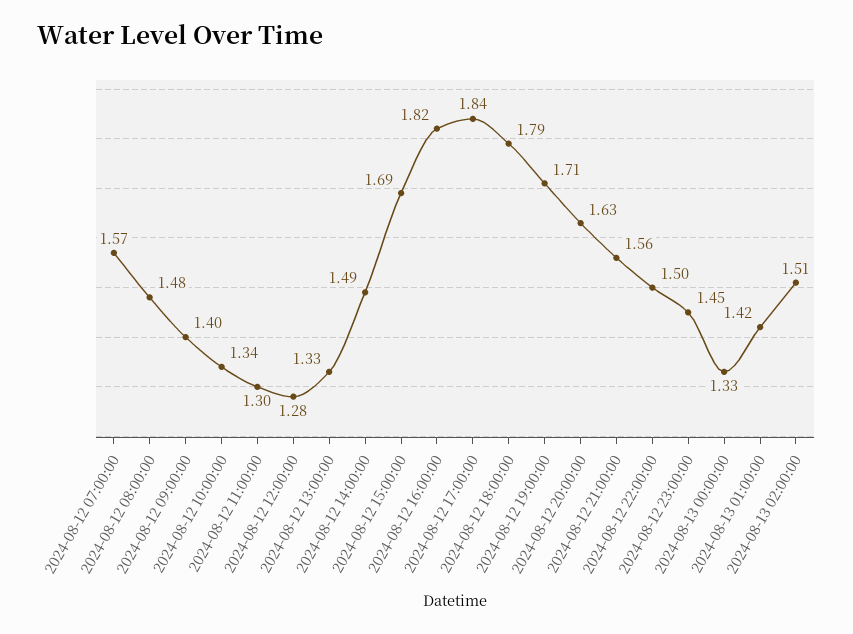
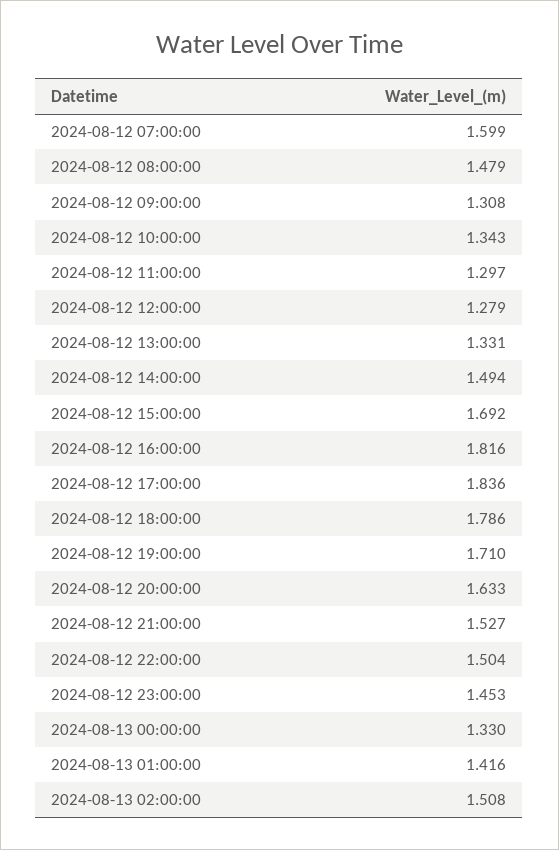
2024-08-12 07:00:00: 1.57 -> 1.599
2024-08-12 09:00:00: 1.4 -> 1.308
2024-08-12 21:00:00: 1.56 -> 1.527

